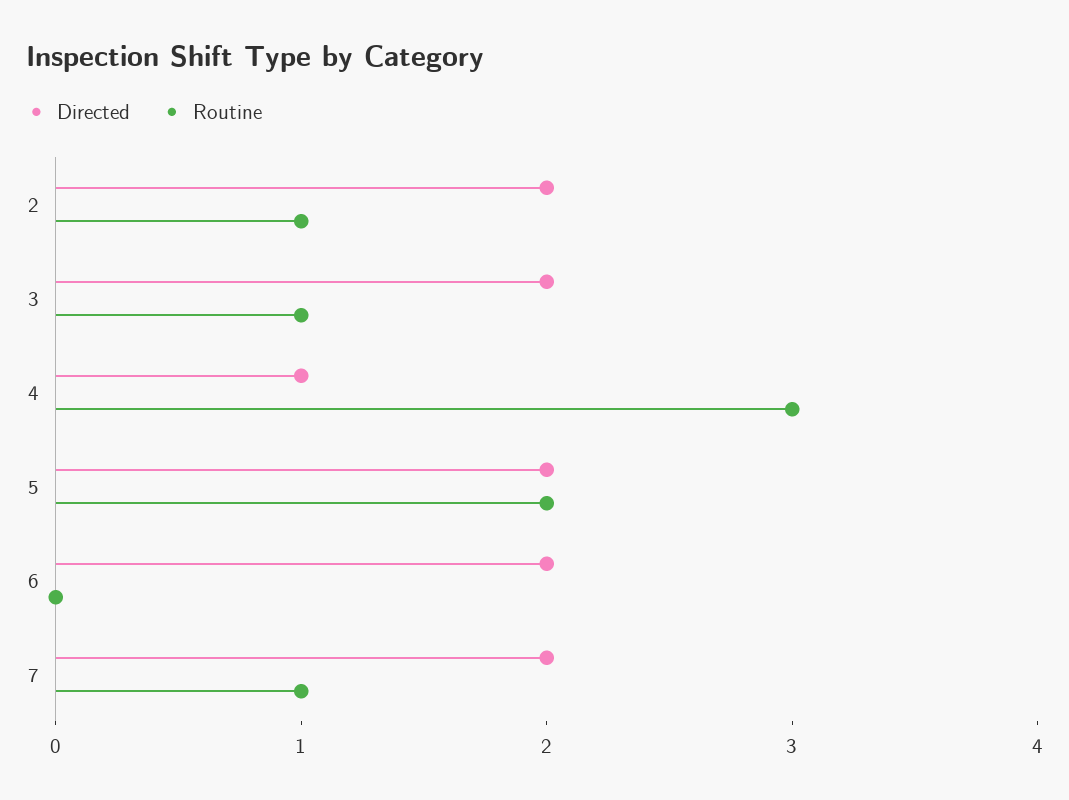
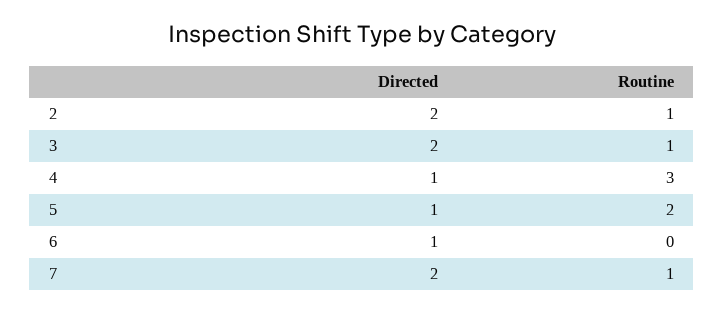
Directed, 5: 2 -> 1
Directed, 6: 2 -> 1

